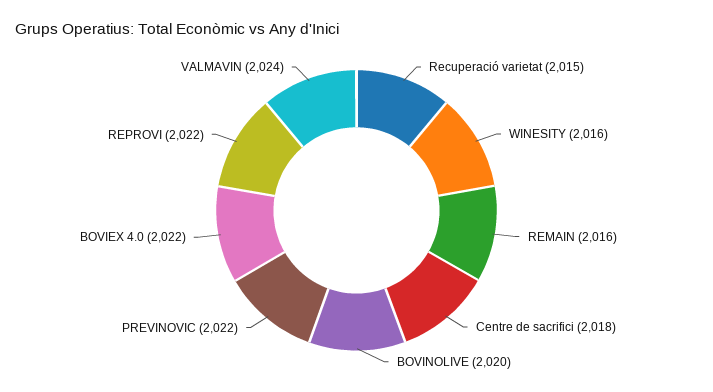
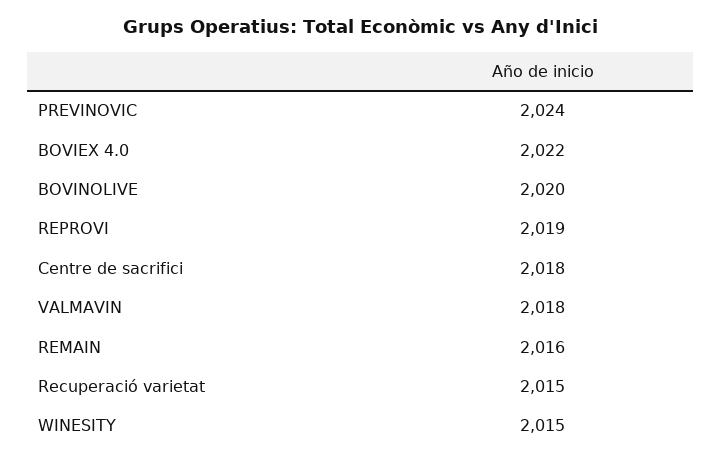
WINESITY: 2016 -> 2015
PREVINOVIC: 2022 -> 2024
REPROVI: 2022 -> 2019
VALMAVIN: 2024 -> 2018

